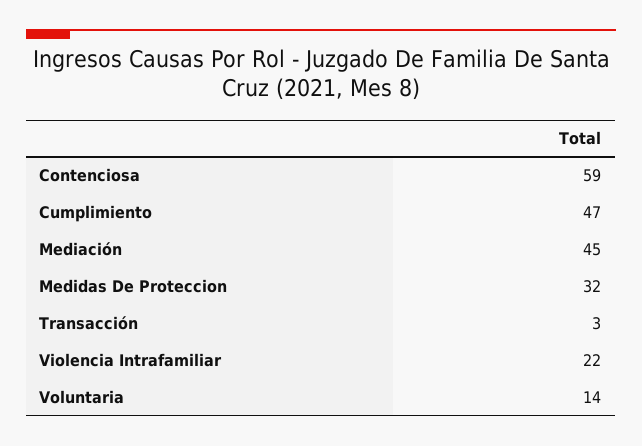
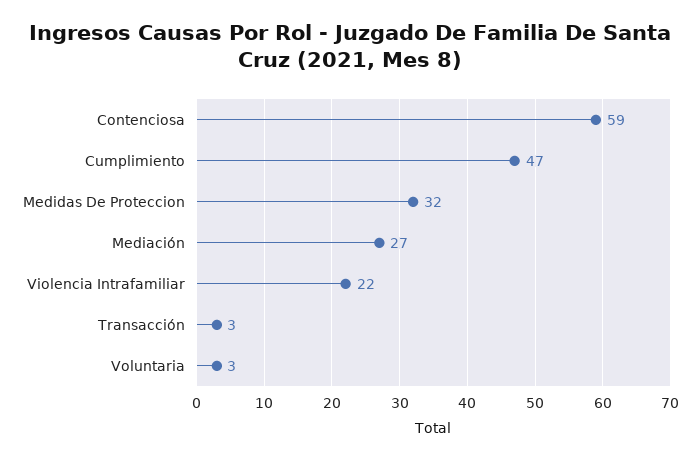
Mediación: 45 -> 27
Voluntaria: 14 -> 3

